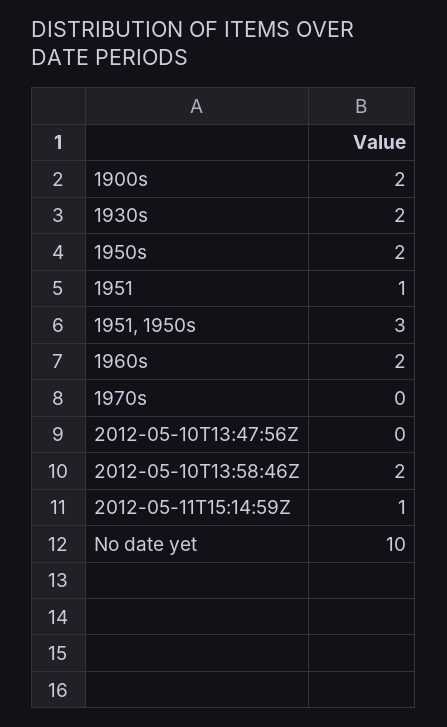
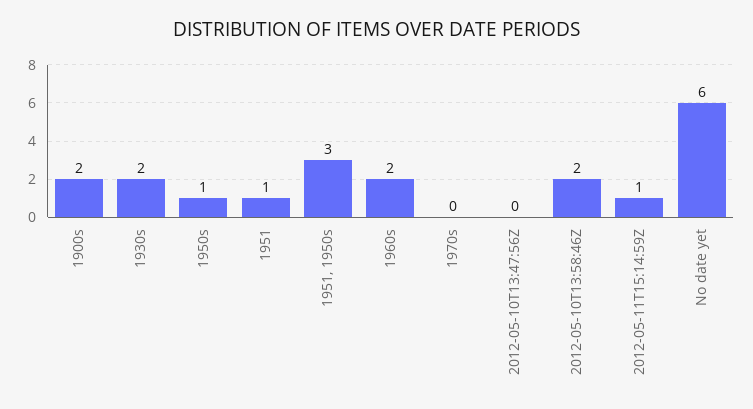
1950s: 2 -> 1
No date yet: 10 -> 6

